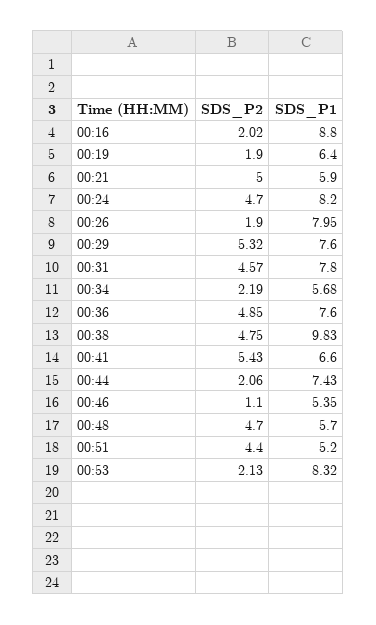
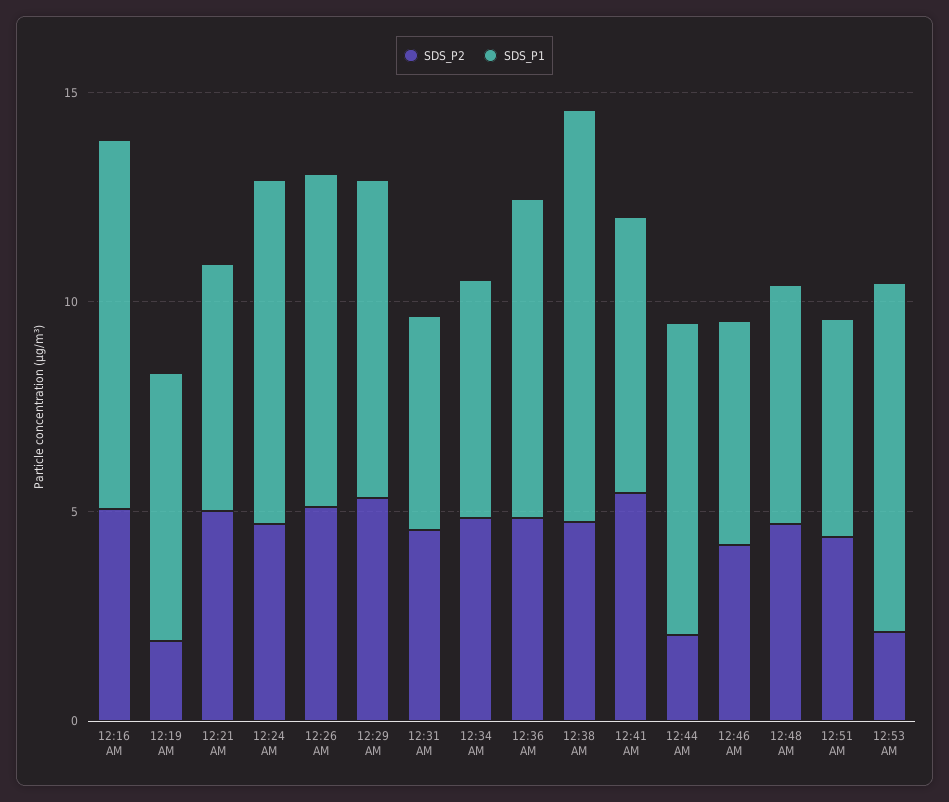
SDS_P2, 00:16: 2.02 -> 5
SDS_P2, 00:26: 1.9 -> 5
SDS_P1, 00:31: 7.8 -> 5
SDS_P2, 00:34: 2.19 -> 5
SDS_P2, 00:46: 1.1 -> 4

